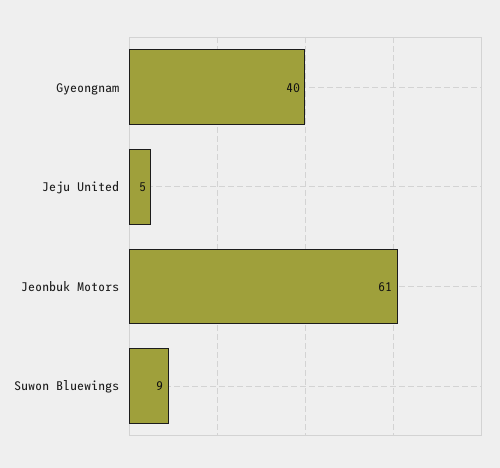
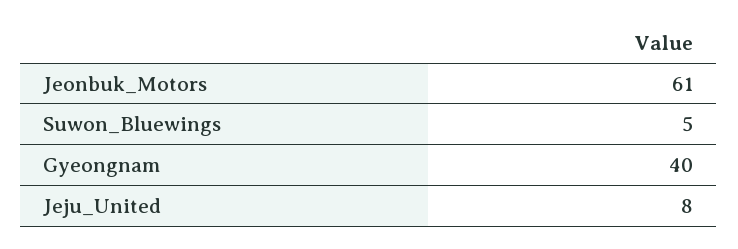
Jeju United: 5 -> 8
Suwon Bluewings: 9 -> 5

